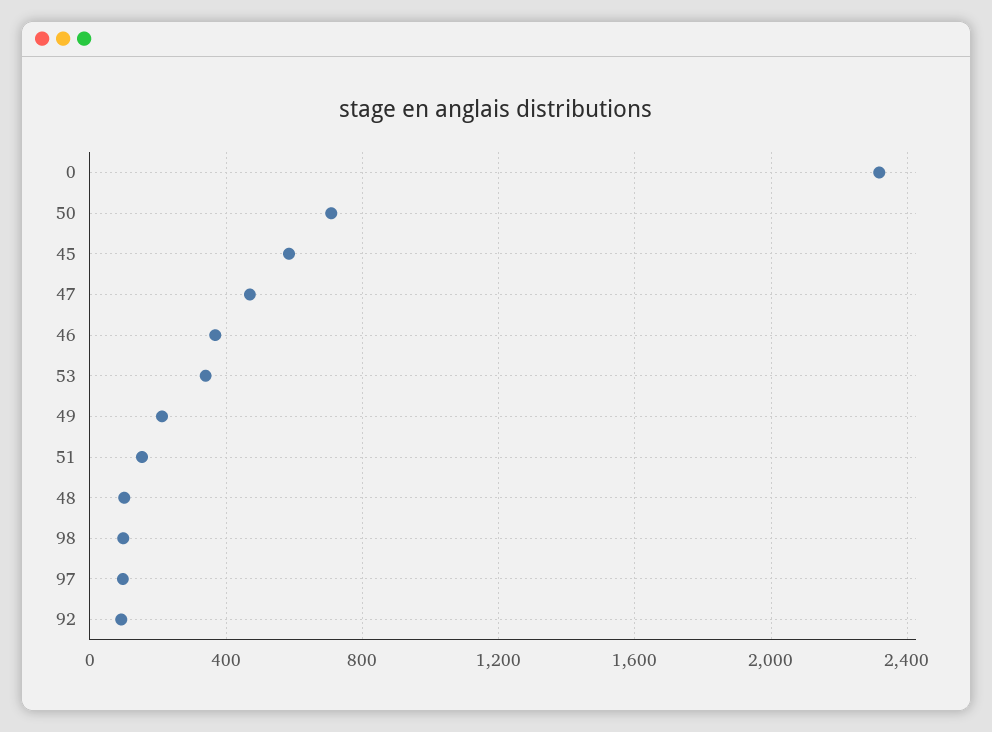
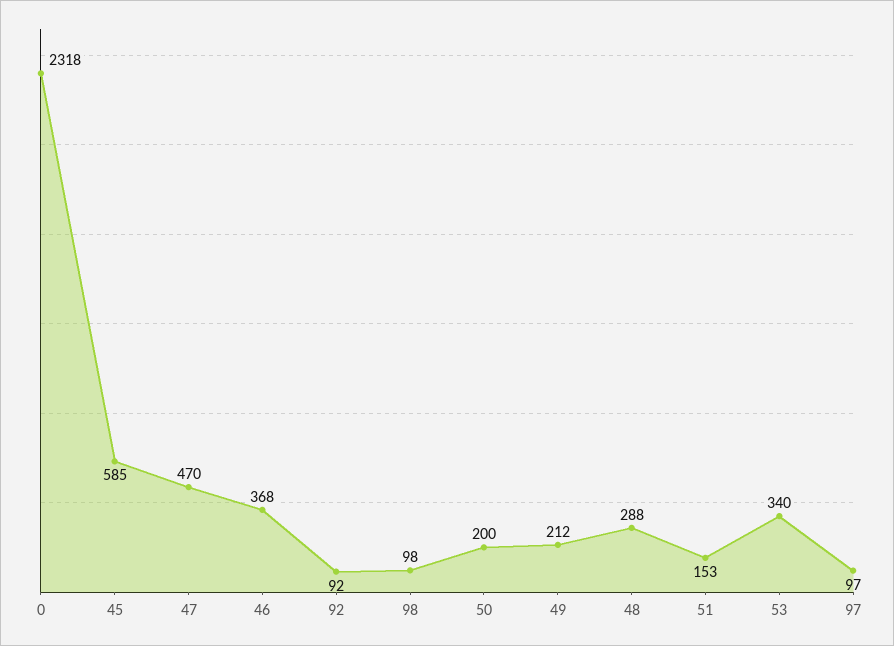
50: 700 -> 200
48: 100 -> 288

